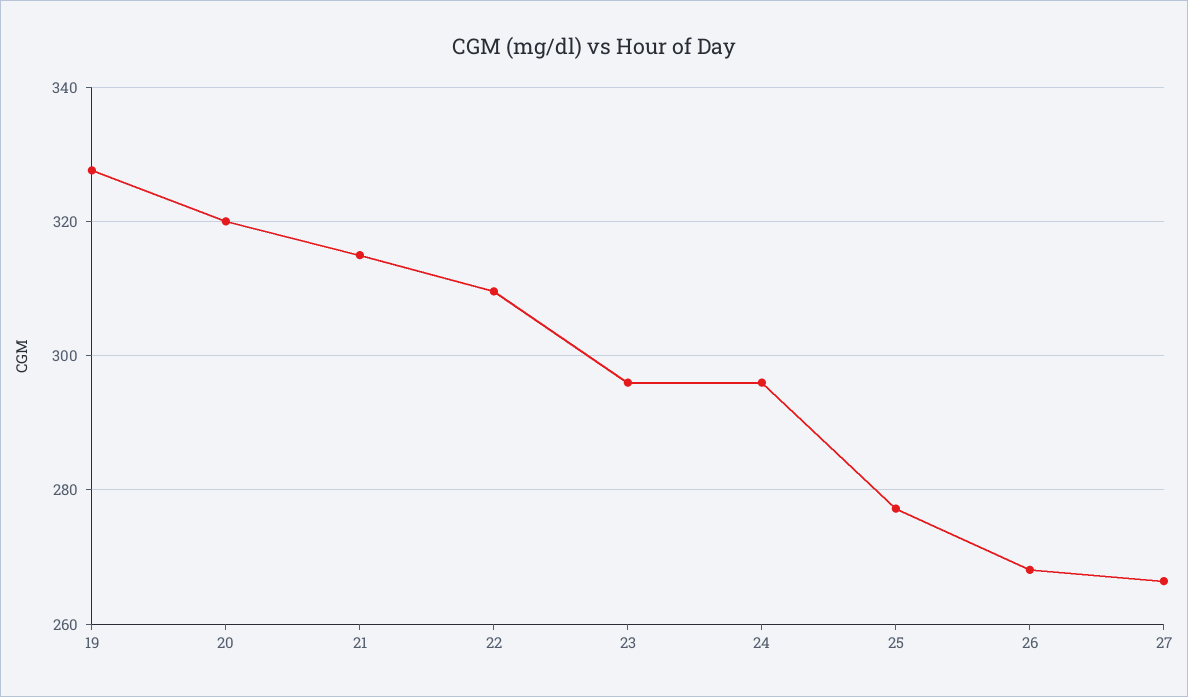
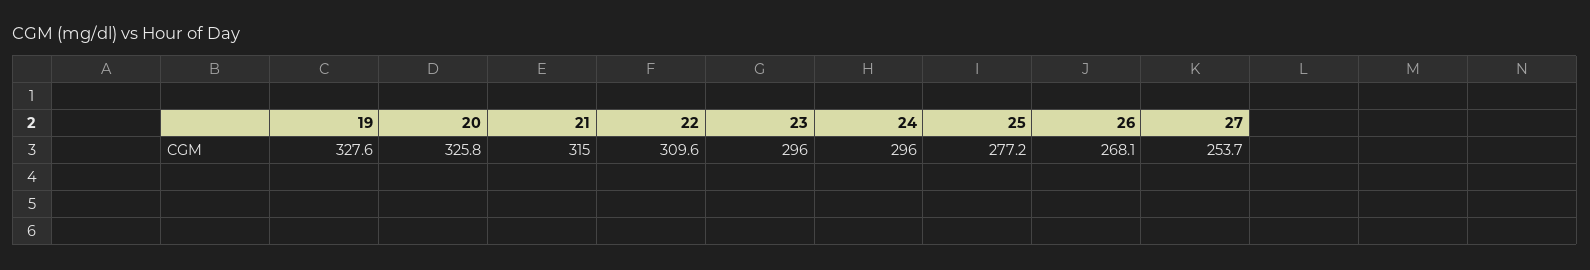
20: 320 -> 325.8
27: 266 -> 253.7

